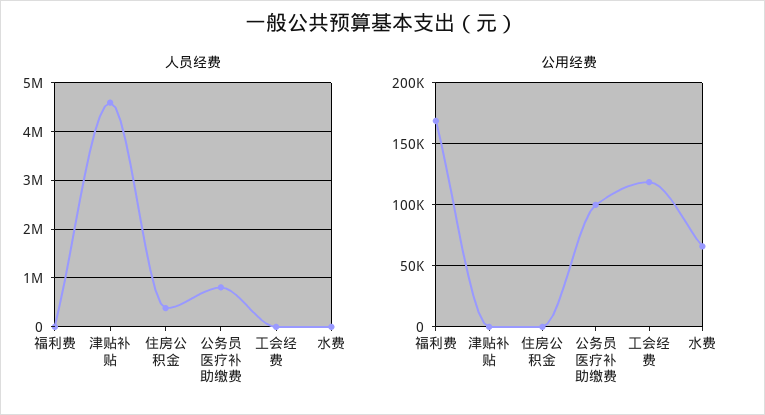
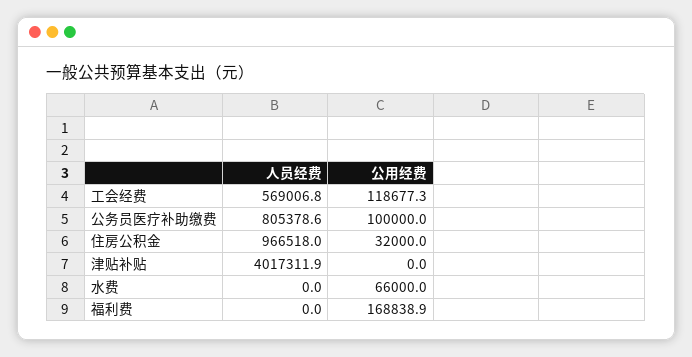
人员经费, 津贴补贴: 4600000 -> 4017311.9
人员经费, 住房公积金: 400000 -> 966518
人员经费, 工会经费: 0 -> 569006.8
公用经费, 住房公积金: 0 -> 32000

